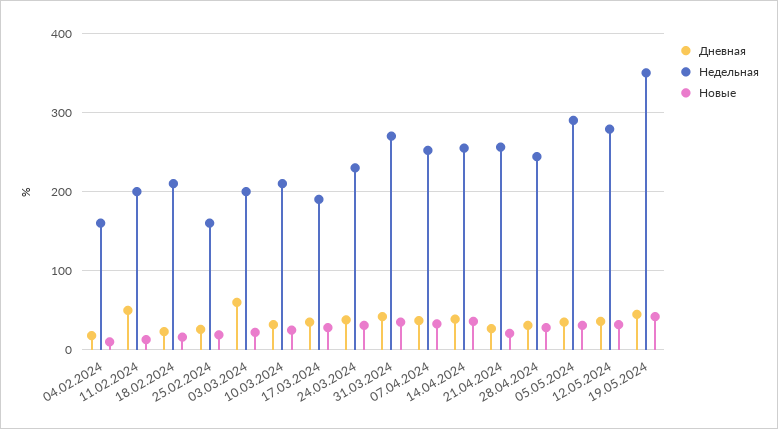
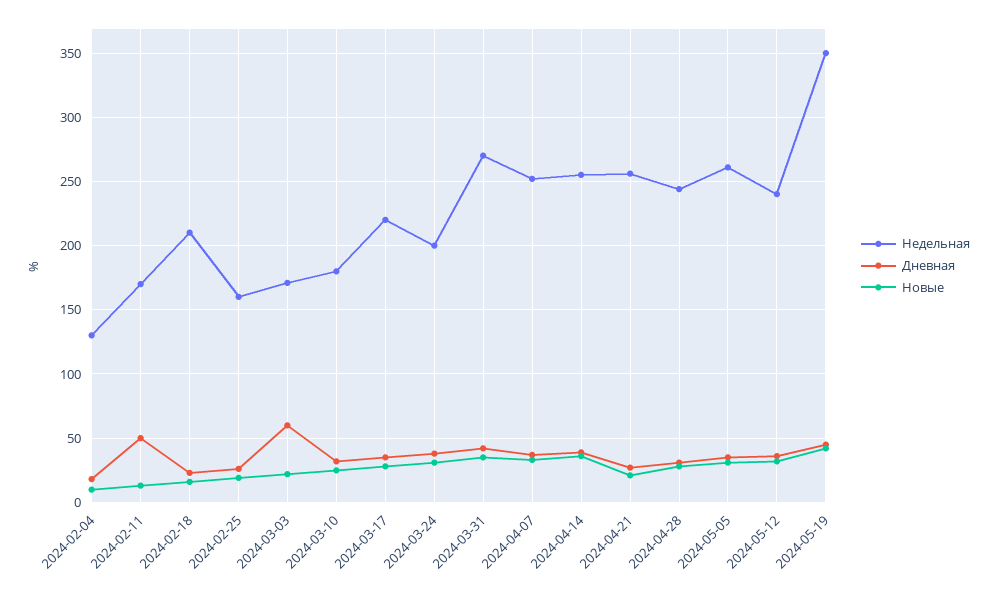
Недельная, 04.02.2024: 160 -> 130
Недельная, 11.02.2024: 200 -> 170
Недельная, 03.03.2024: 200 -> 170
Недельная, 10.03.2024: 210 -> 180
Недельная, 17.03.2024: 190 -> 220
Недельная, 24.03.2024: 230 -> 200
Недельная, 05.05.2024: 290 -> 260
Недельная, 12.05.2024: 280 -> 240

